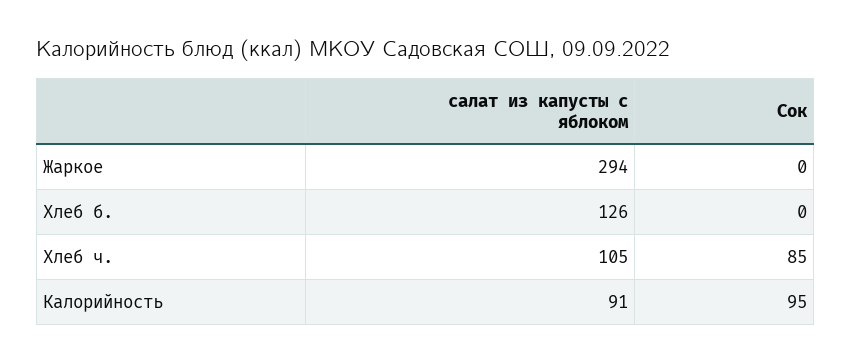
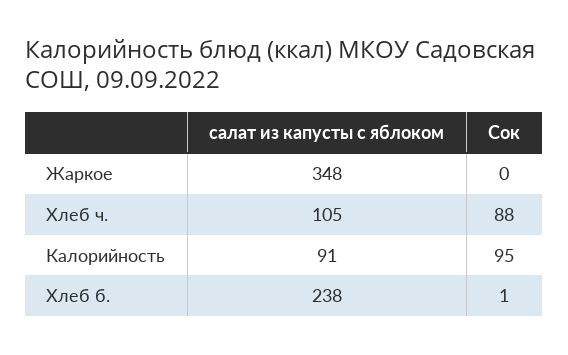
салат из капусты с яблоком, Жаркое: 294 -> 348
салат из капусты с яблоком, Хлеб б.: 126 -> 238
Сок, Хлеб б.: 0 -> 1
Сок, Хлеб ч.: 85 -> 88

